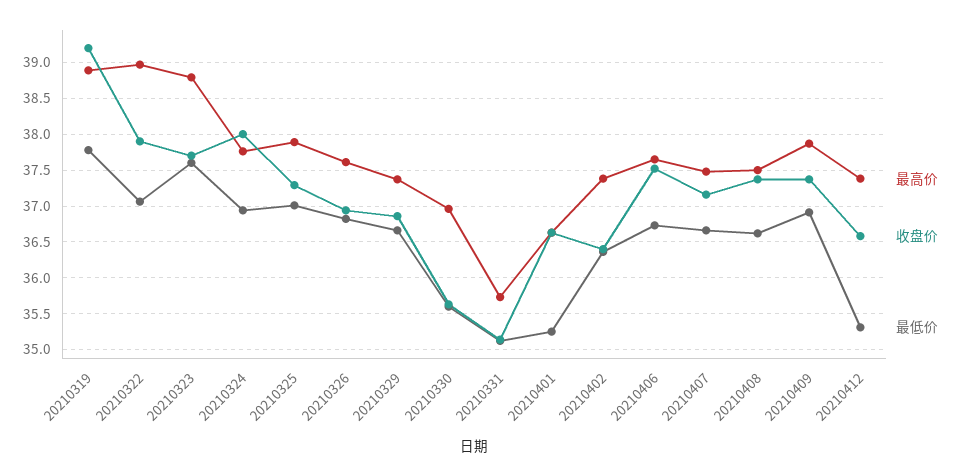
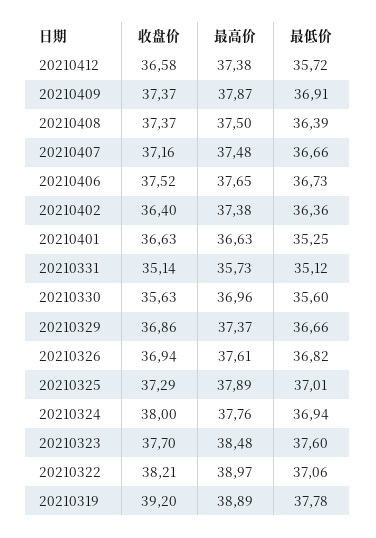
收盘价, 20210322: 37.9 -> 38.21
最高价, 20210323: 38.8 -> 38.48
最低价, 20210408: 36.6 -> 36.39
最低价, 20210412: 35.3 -> 35.72

